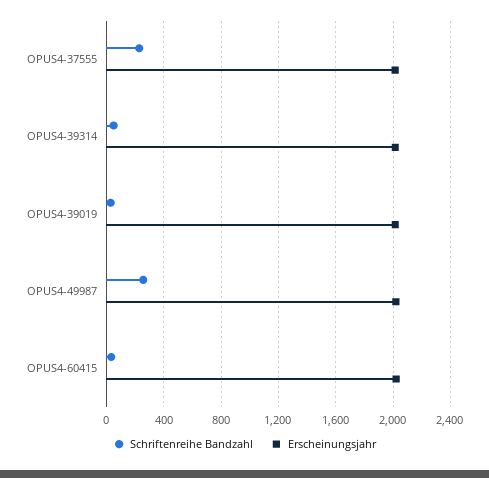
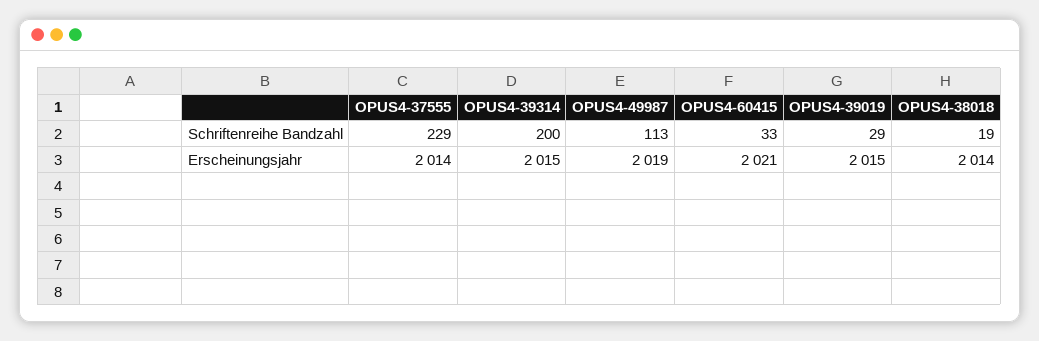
Schriftenreihe Bandzahl, OPUS4-39314: 50 -> 200
Schriftenreihe Bandzahl, OPUS4-49987: 250 -> 113
Schriftenreihe Bandzahl, OPUS4-38018: none -> 19
Erscheinungsjahr, OPUS4-38018: none -> 2014

